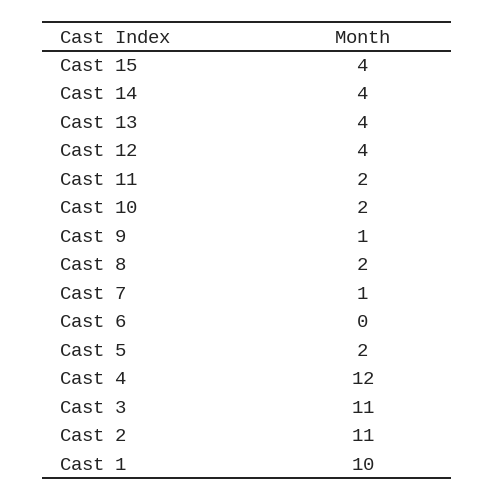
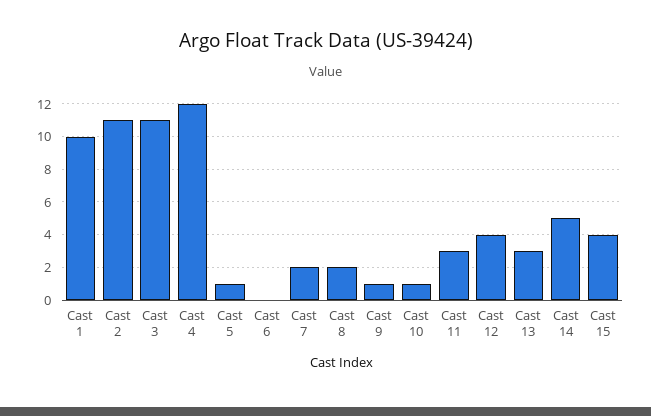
Cast 14: 4 -> 5
Cast 13: 4 -> 3
Cast 11: 2 -> 3
Cast 10: 2 -> 1
Cast 7: 1 -> 2
Cast 5: 2 -> 1

